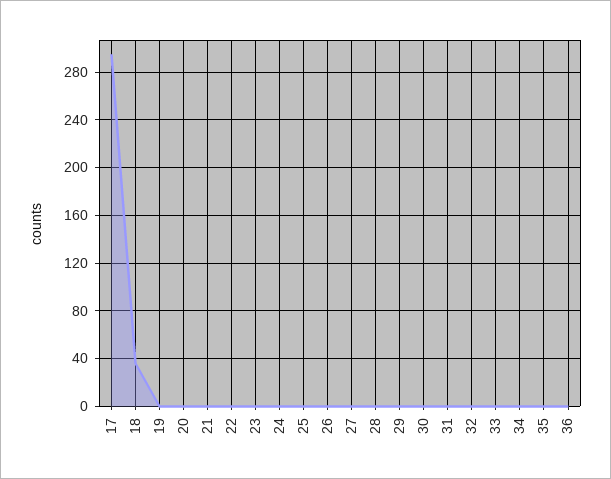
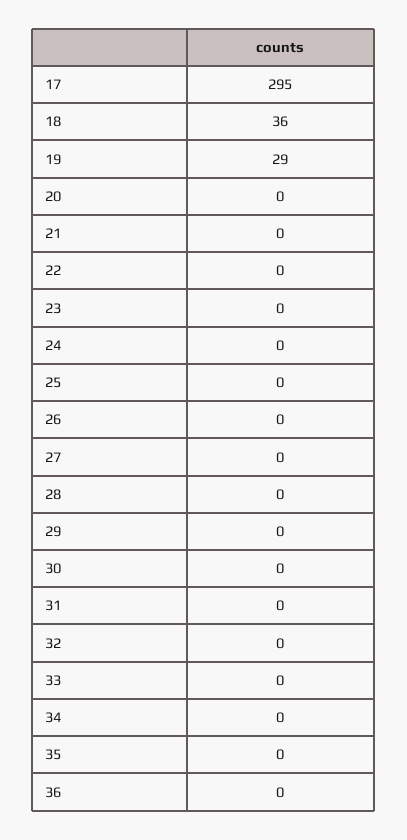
19: 0 -> 29

